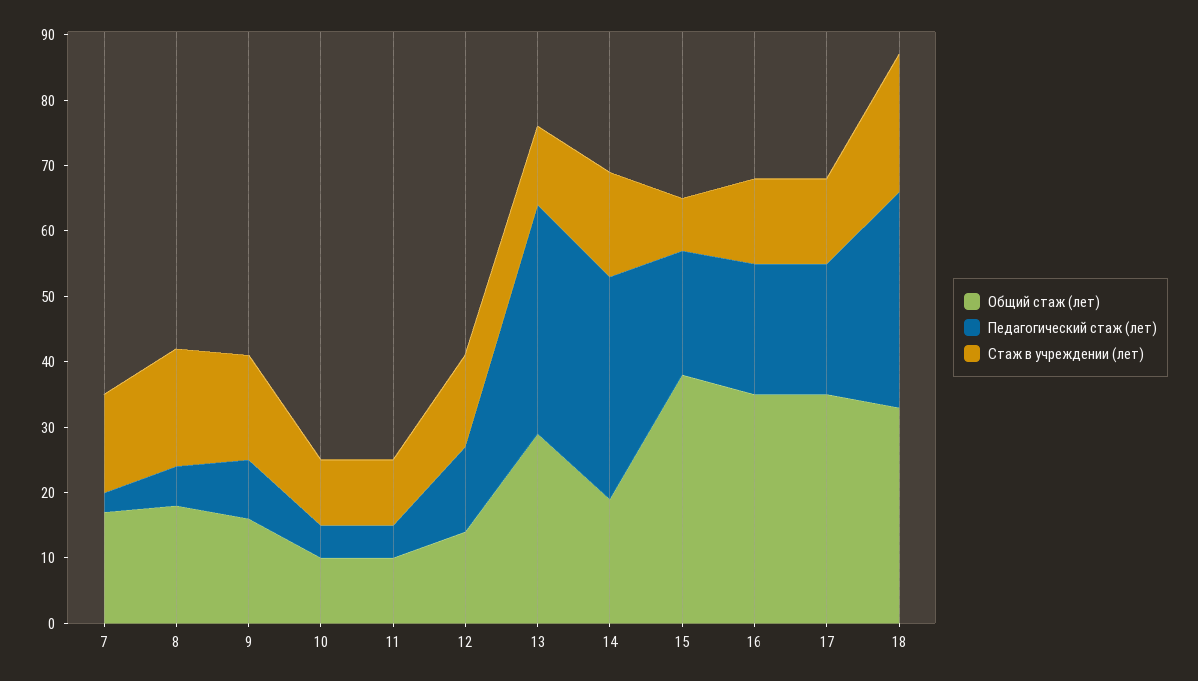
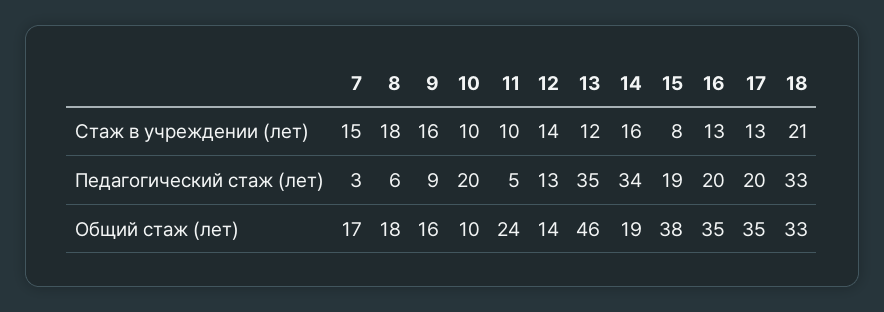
Педагогический стаж (лет), 10: 5 -> 20
Общий стаж (лет), 11: 10 -> 24
Общий стаж (лет), 13: 30 -> 46

